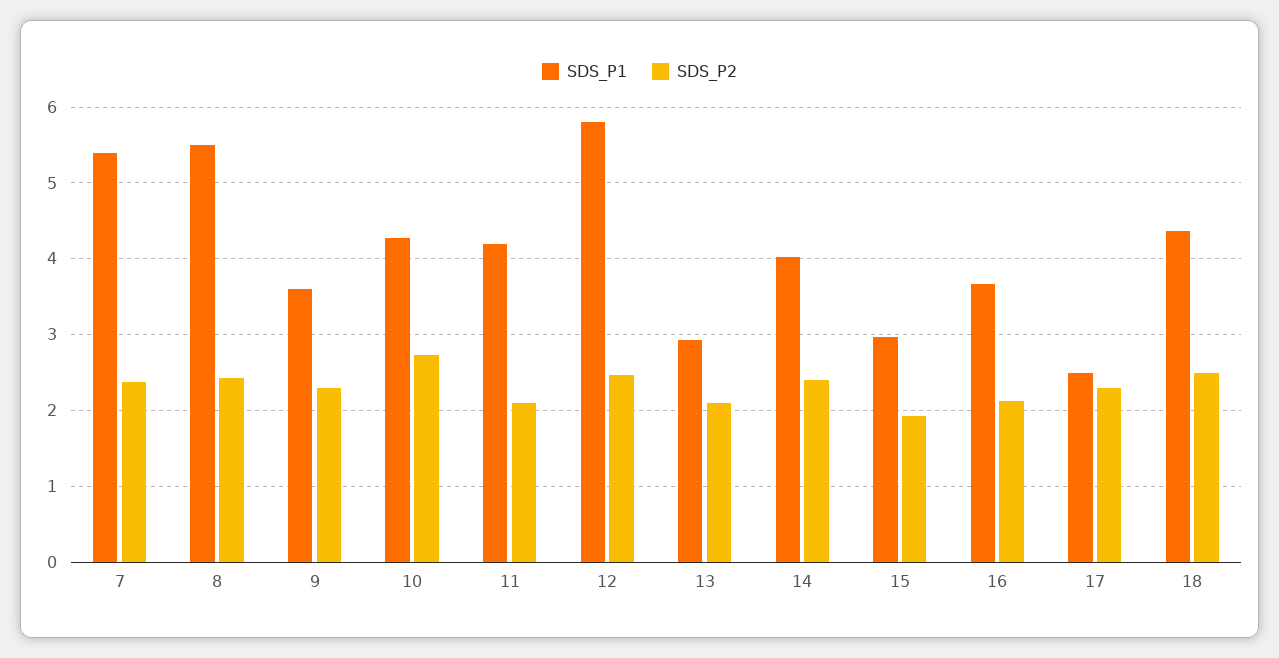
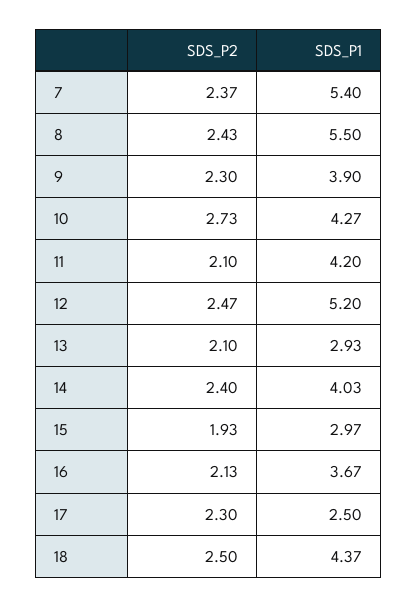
SDS_P1, 9: 3.6 -> 3.9
SDS_P1, 12: 5.8 -> 5.2

